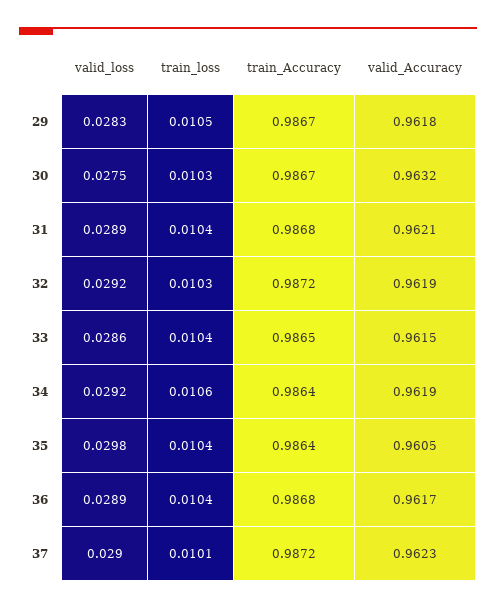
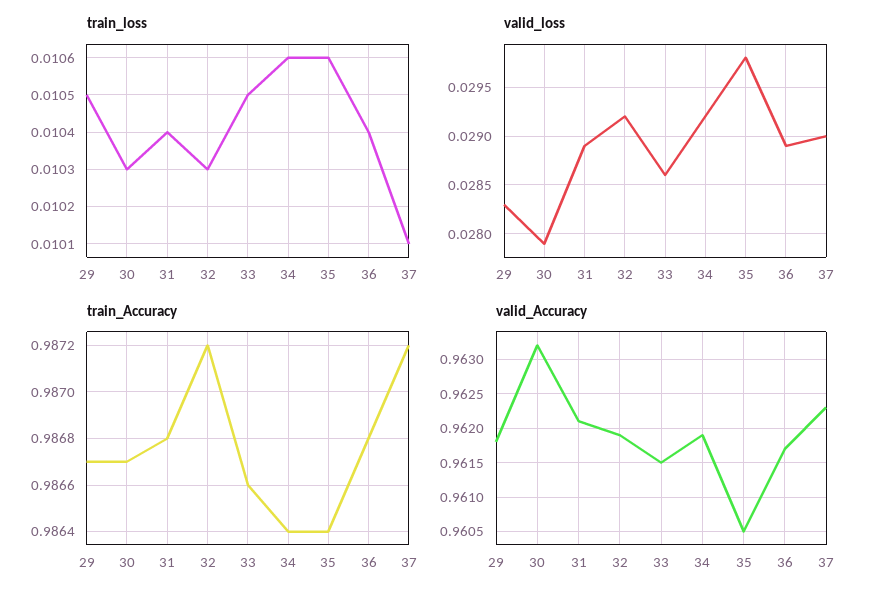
valid_loss, 30: 0.0275 -> 0.0279
train_loss, 33: 0.0104 -> 0.0105
train_Accuracy, 33: 0.9865 -> 0.9866
train_loss, 35: 0.0104 -> 0.0106

